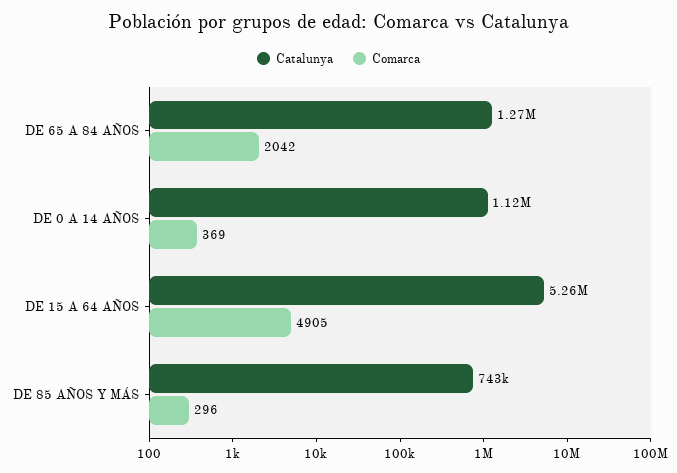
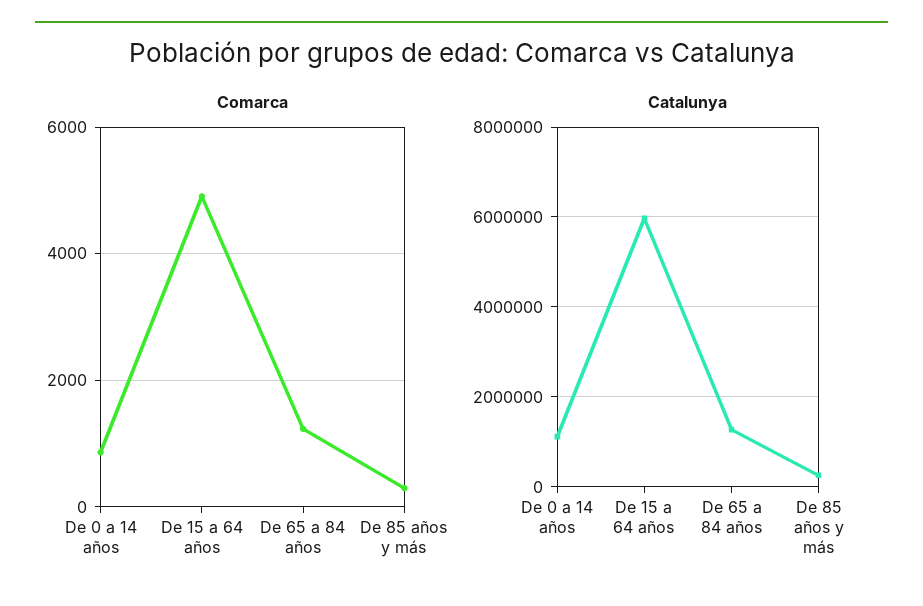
Comarca, DE 65 A 84 AÑOS: 2042 -> 1200
Comarca, DE 0 A 14 AÑOS: 369 -> 800
Catalunya, DE 15 A 64 AÑOS: 5260000 -> 6000000
Catalunya, DE 85 AÑOS Y MÁS: 743000 -> 200000

